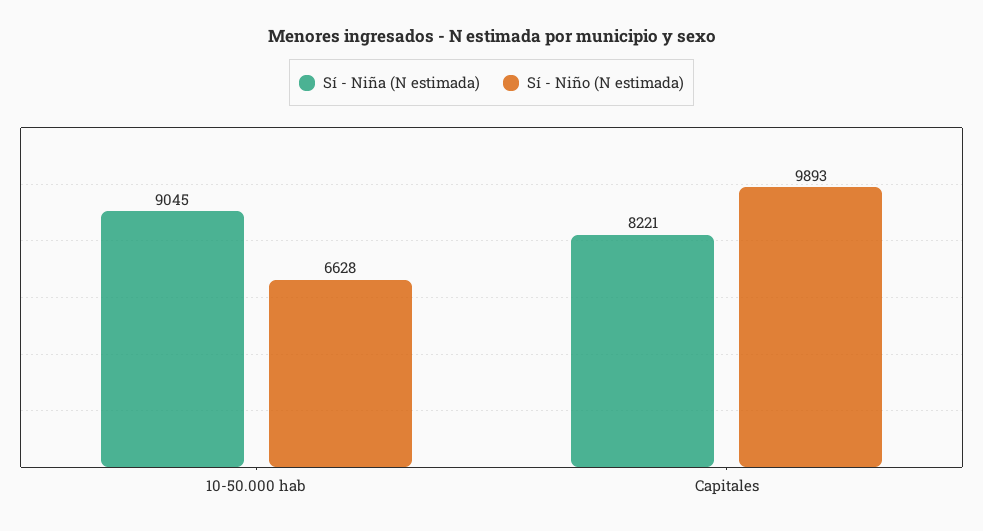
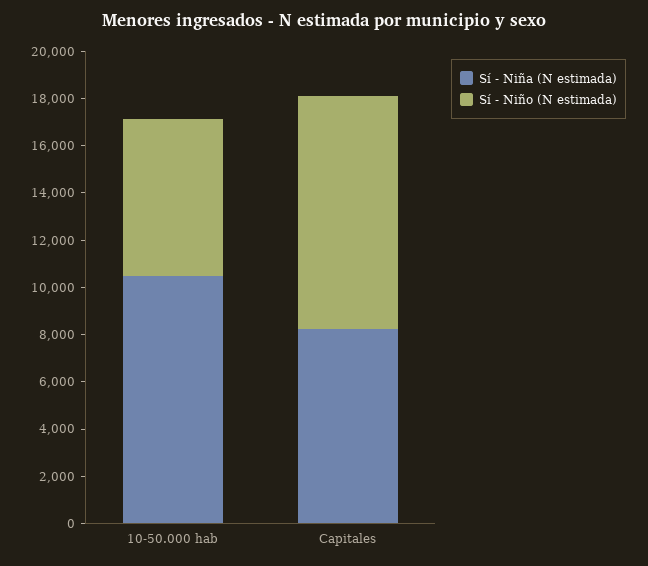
Sí - Niña (N estimada), 10-50.000 hab: 9045 -> 10500

